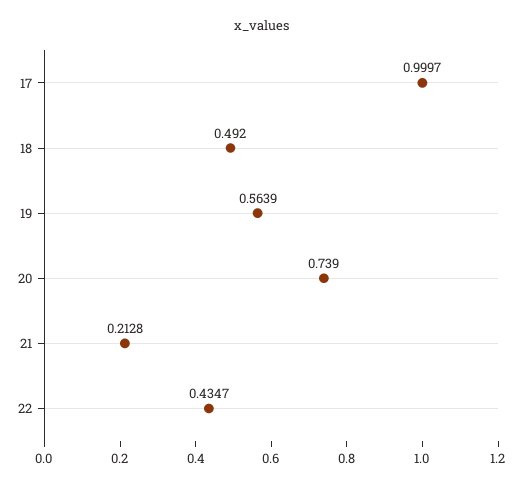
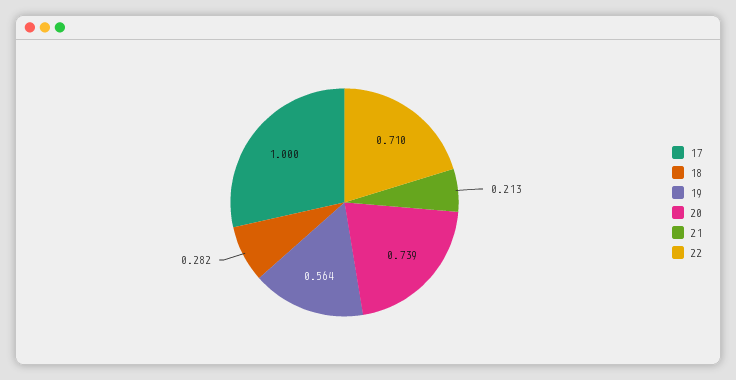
18: 0.492 -> 0.282
22: 0.4347 -> 0.71

